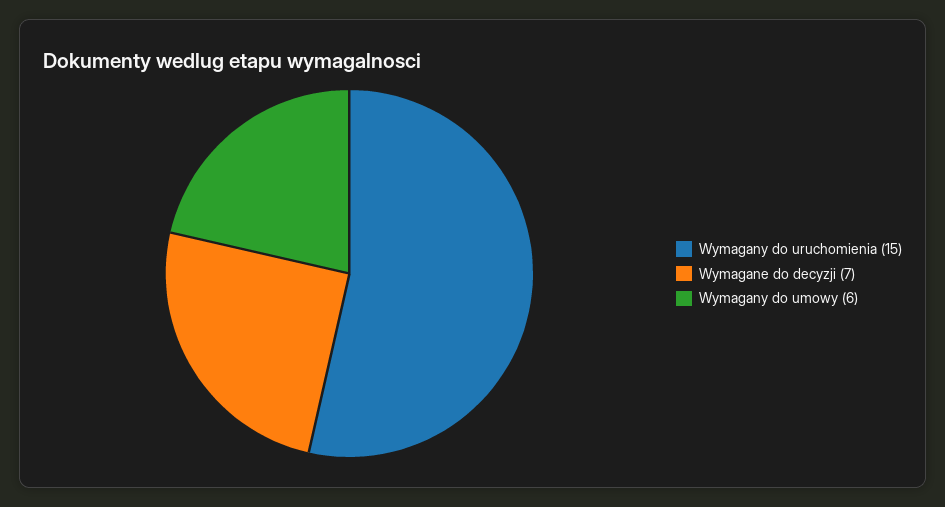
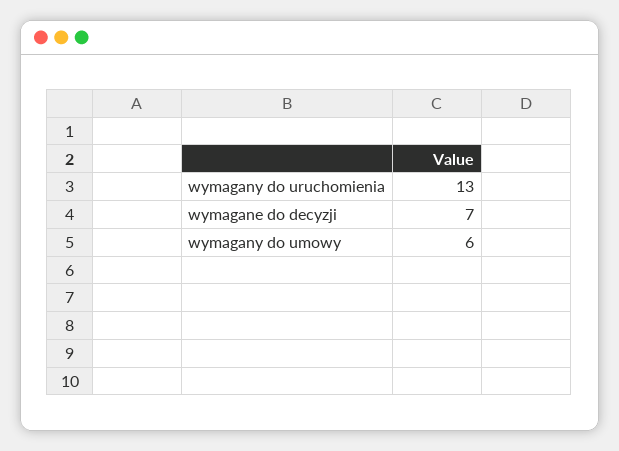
Wymagany do uruchomienia: 15 -> 13

